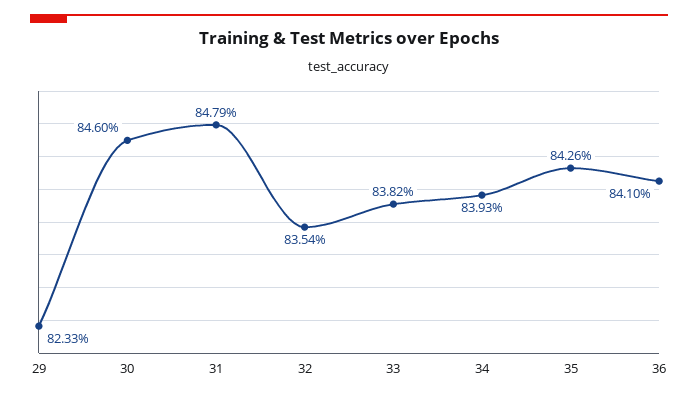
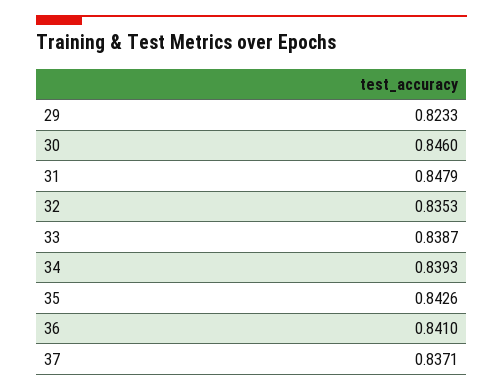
32: 0.8354 -> 0.8353
33: 0.8382 -> 0.8387
37: none -> 0.8371

